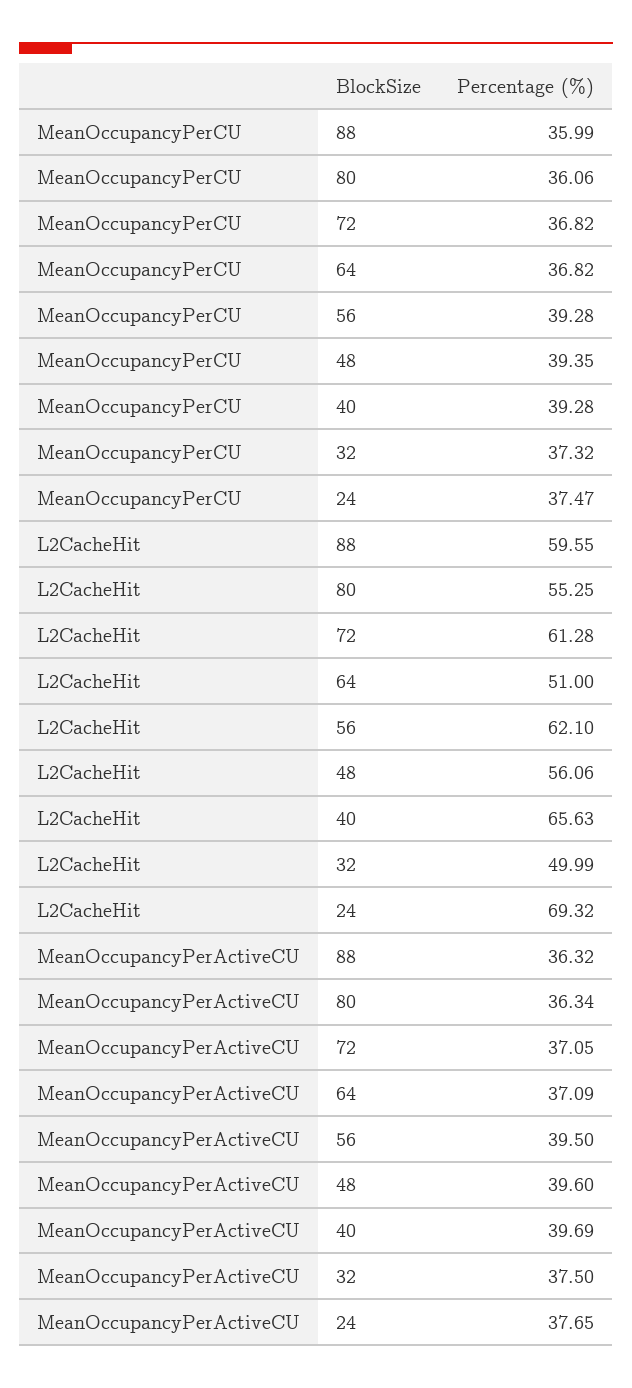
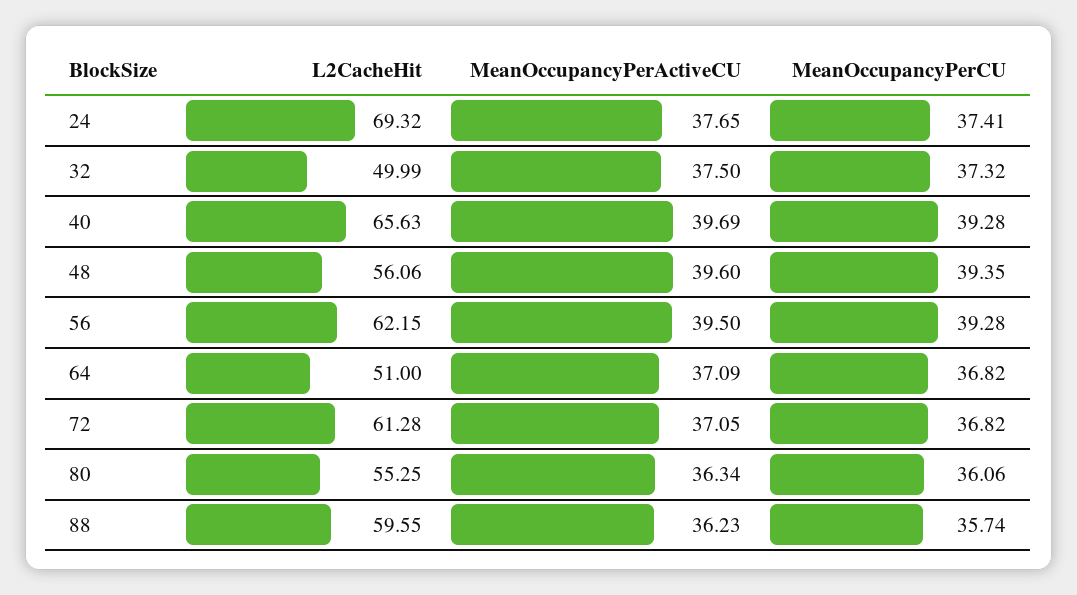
MeanOccupancyPerCU, 88: 35.99 -> 35.74
MeanOccupancyPerCU, 24: 37.47 -> 37.41
L2CacheHit, 56: 62.1 -> 62.15
MeanOccupancyPerActiveCU, 88: 36.32 -> 36.23

